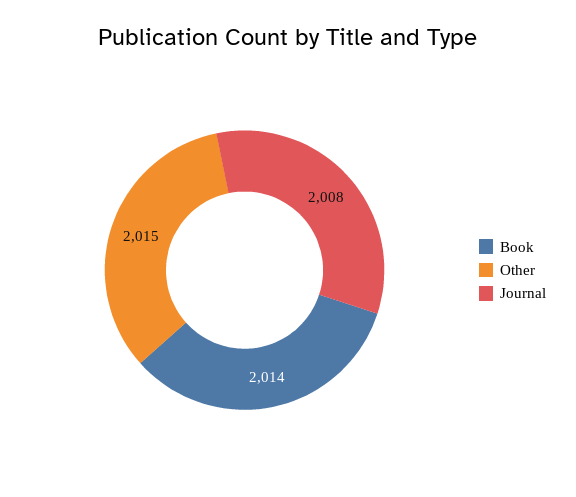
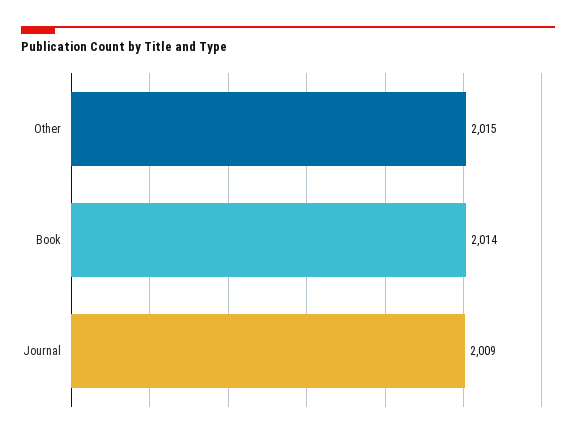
Journal: 2008 -> 2009

